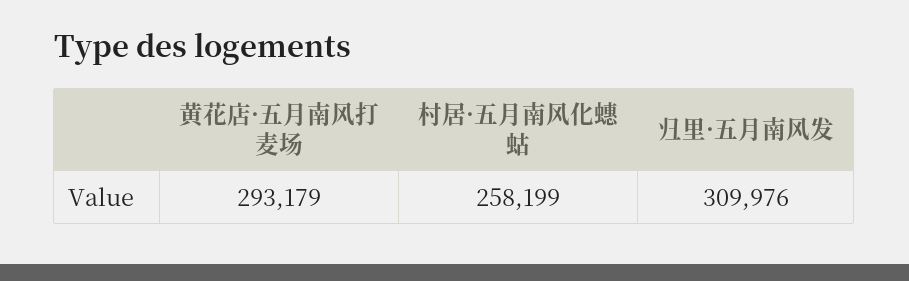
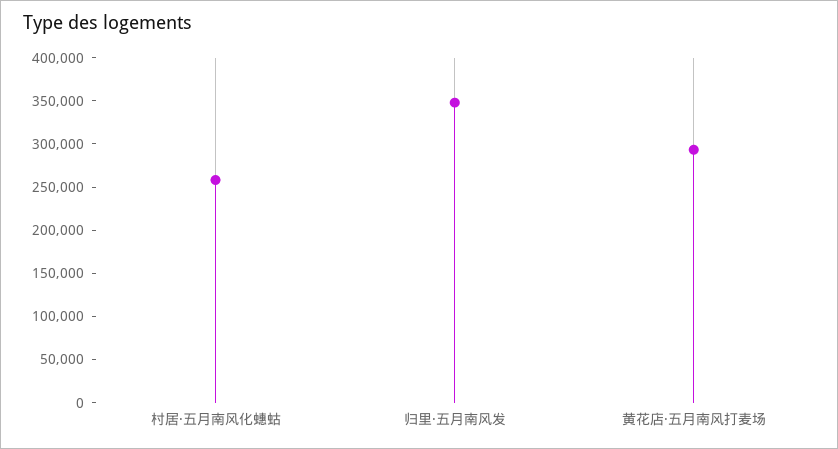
归里·五月南风发: 309976 -> 350000

